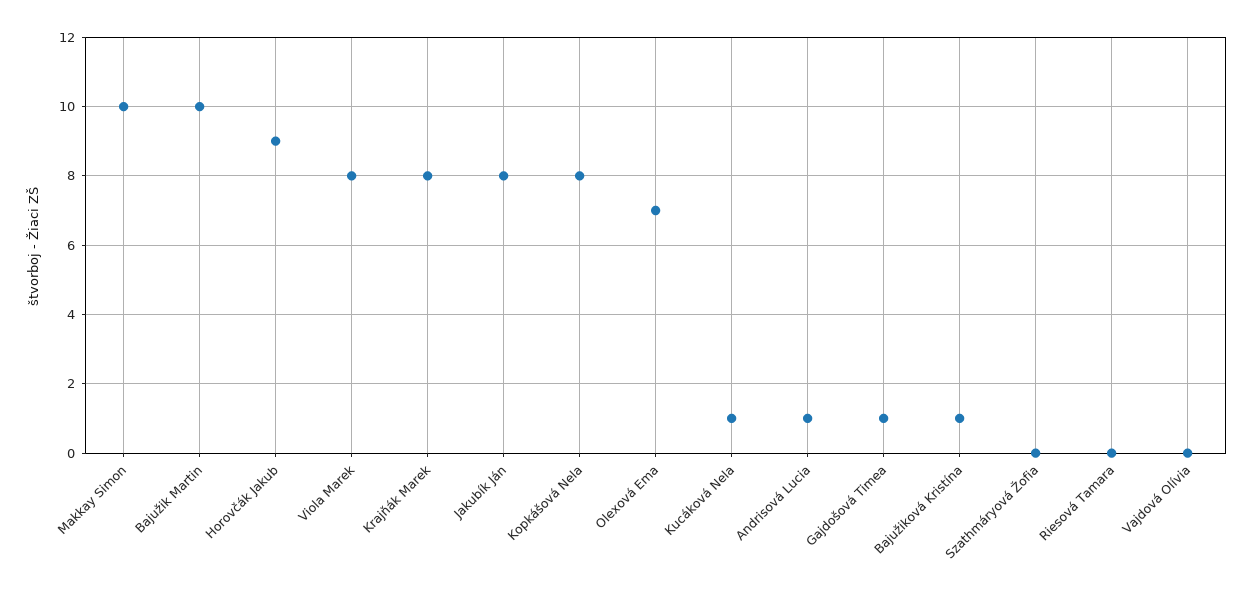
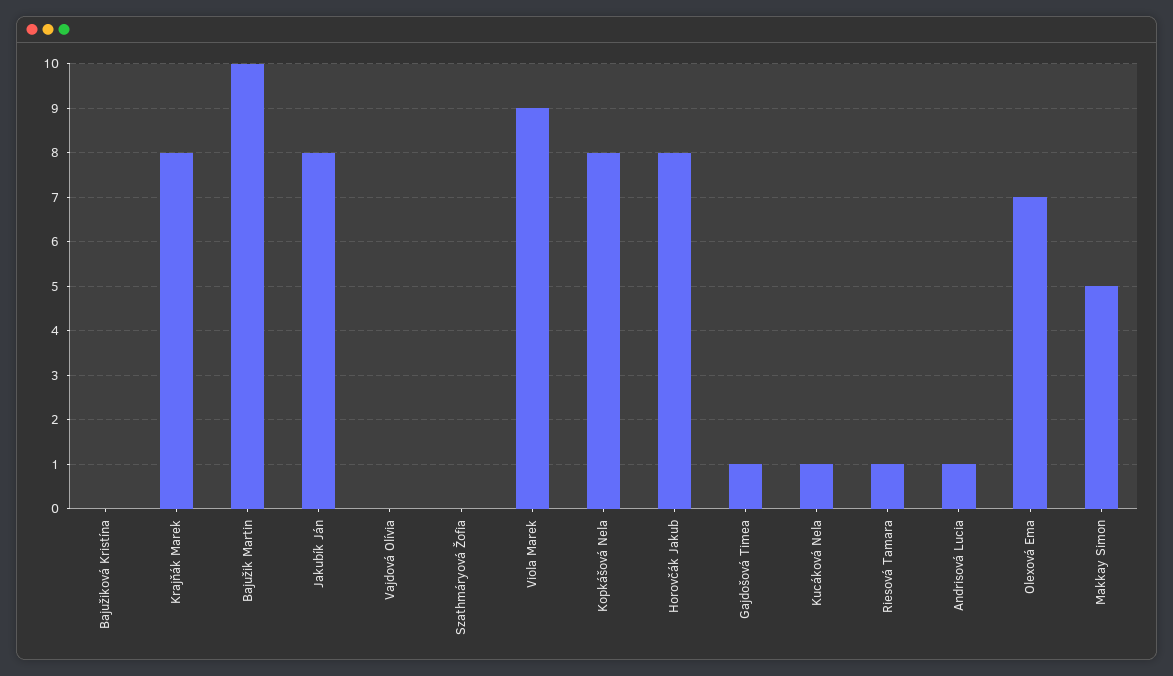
Makkay Simon: 10 -> 5
Horovčák Jakub: 9 -> 8
Viola Marek: 8 -> 9
Bajužiková Kristína: 1 -> 0
Riesová Tamara: 0 -> 1

